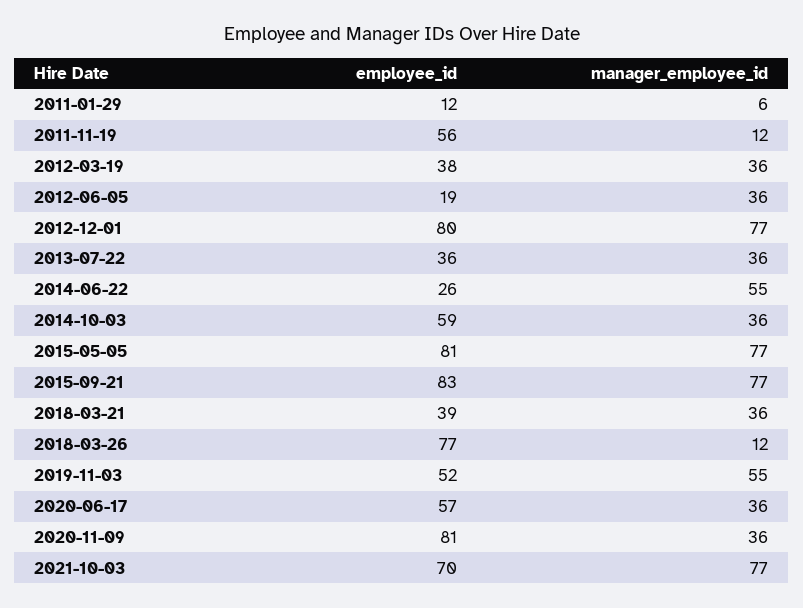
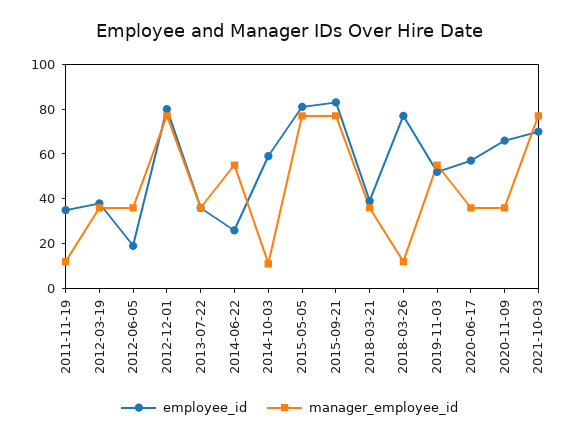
employee_id, 2011-01-29: 12 -> none
manager_employee_id, 2011-01-29: 6 -> none
employee_id, 2011-11-19: 56 -> 35
manager_employee_id, 2014-10-03: 36 -> 10
employee_id, 2020-11-09: 81 -> 65

